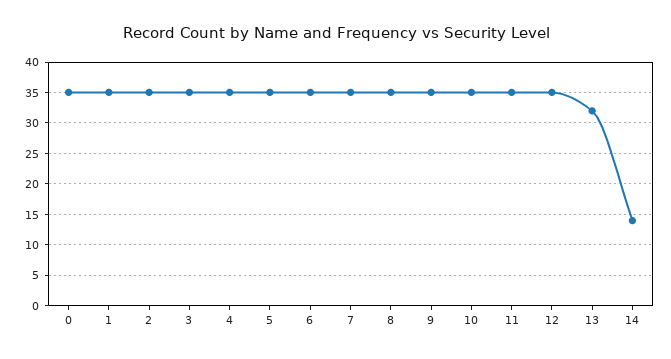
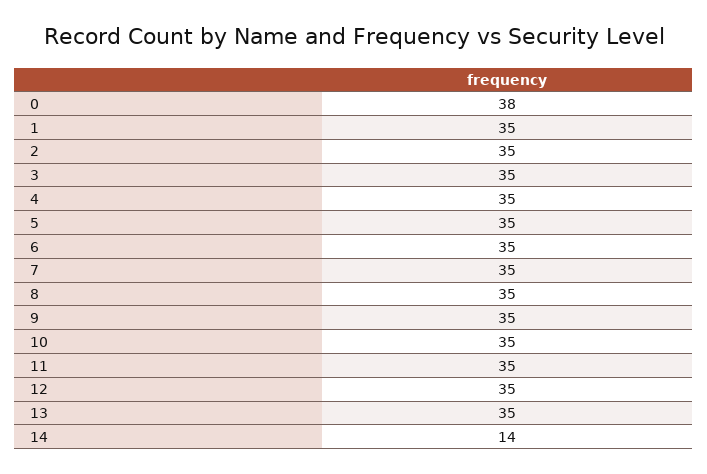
0: 35 -> 38
13: 32 -> 35

